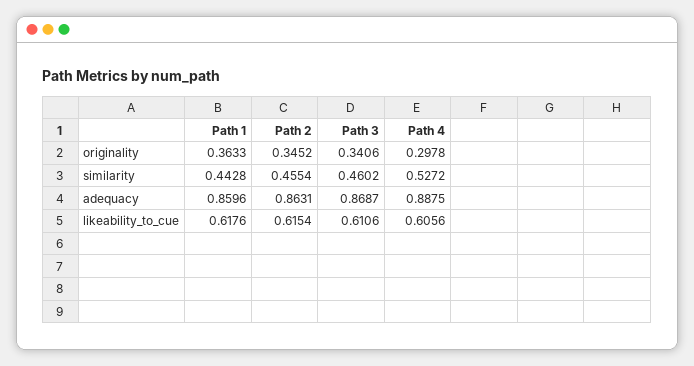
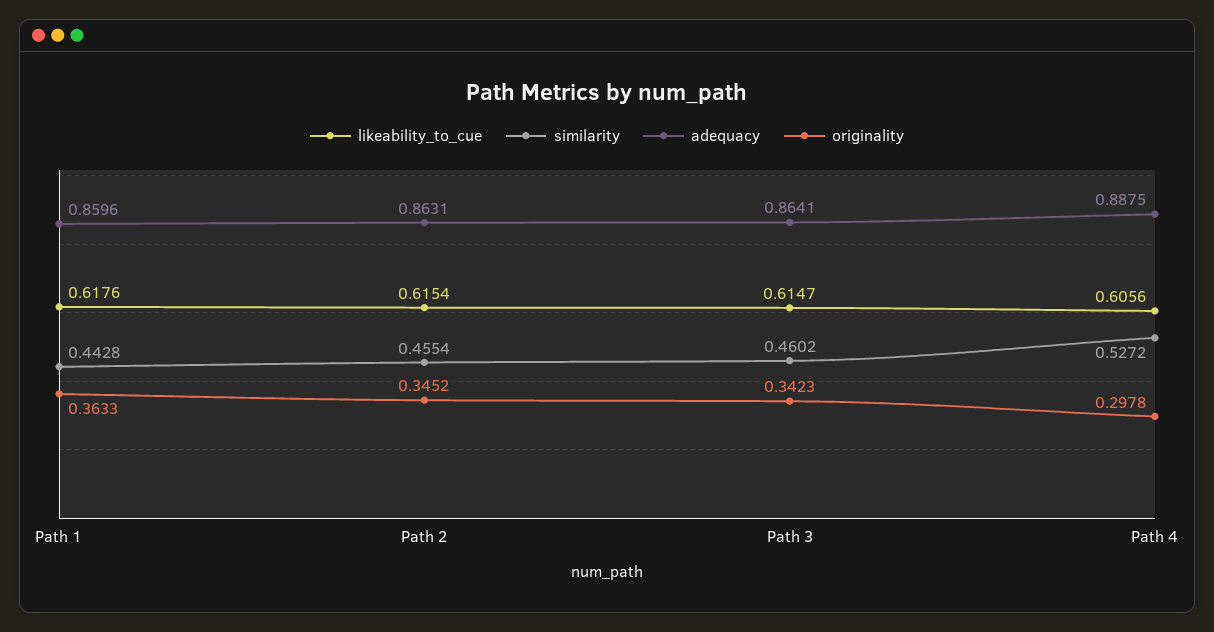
originality, Path 3: 0.3406 -> 0.3423
adequacy, Path 3: 0.8687 -> 0.8641
likeability_to_cue, Path 3: 0.6106 -> 0.6147

